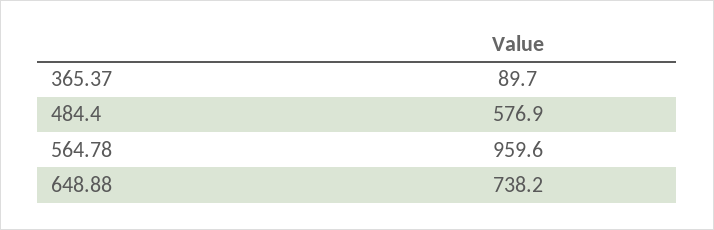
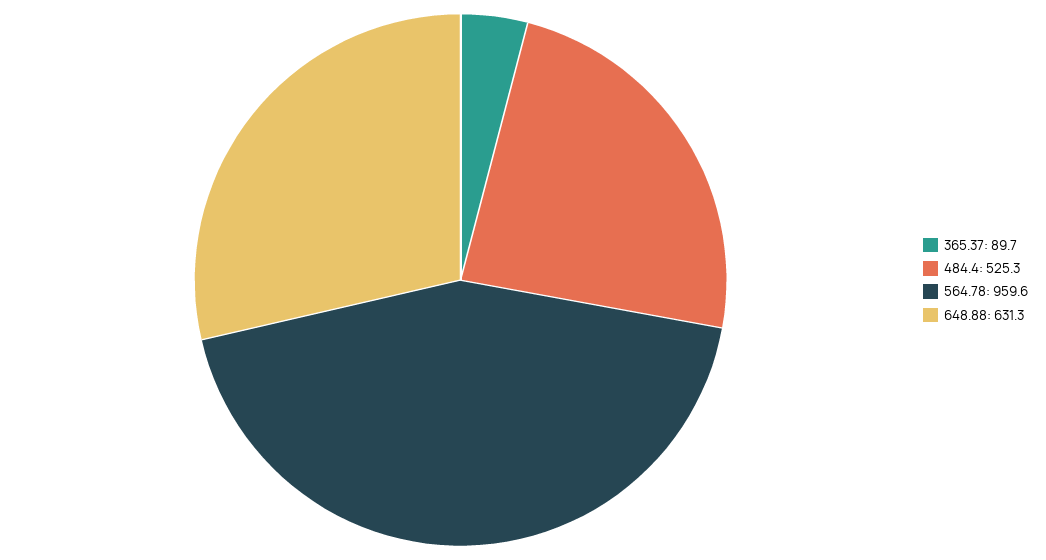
484.4: 576.9 -> 525.3
648.88: 738.2 -> 631.3

